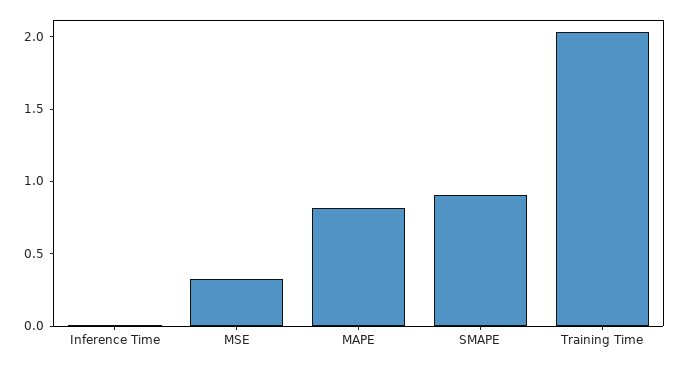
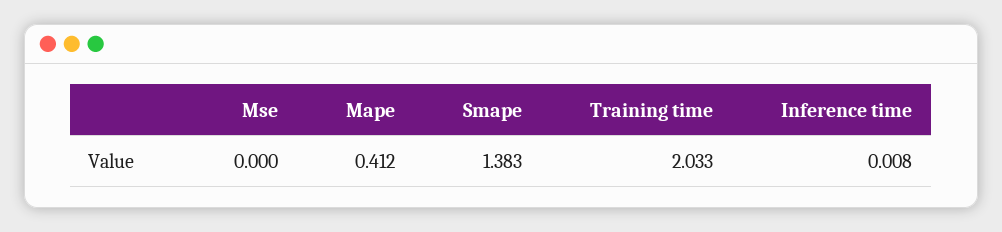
MSE: 0.3 -> 0
MAPE: 0.8 -> 0.412
SMAPE: 0.9 -> 1.383

